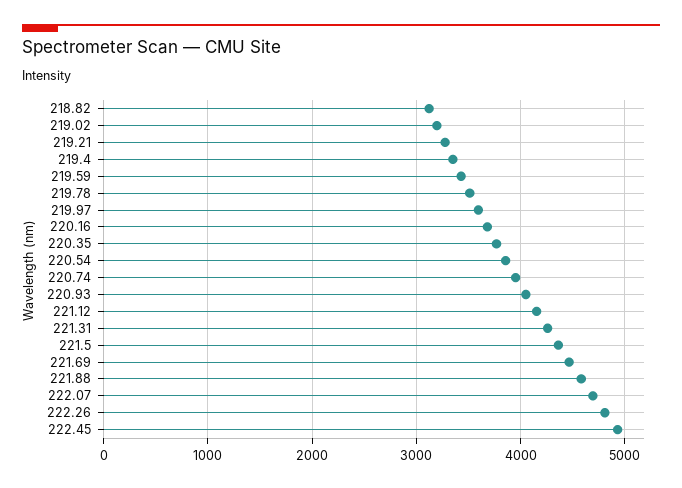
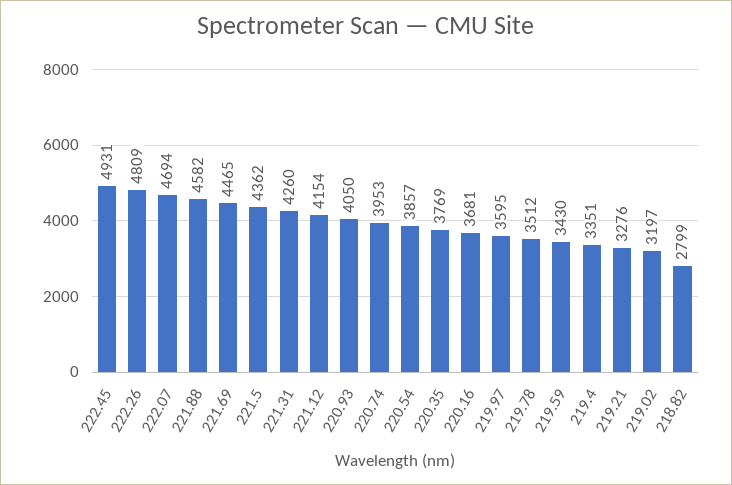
218.82: 3100 -> 2799

